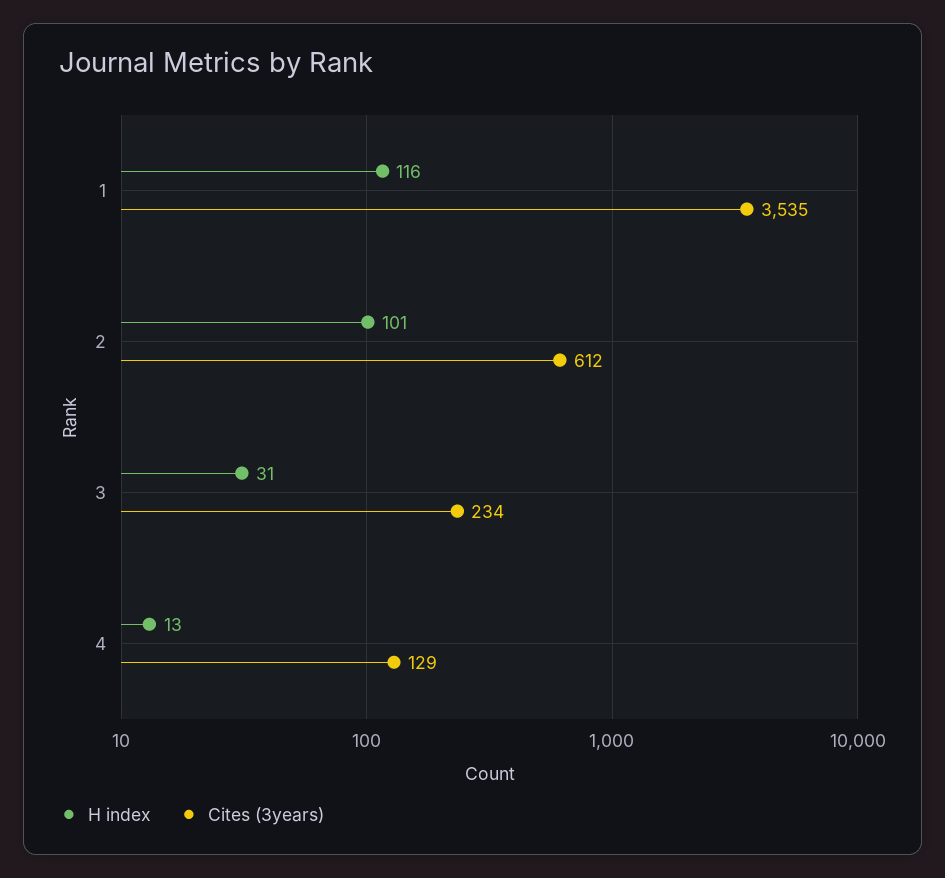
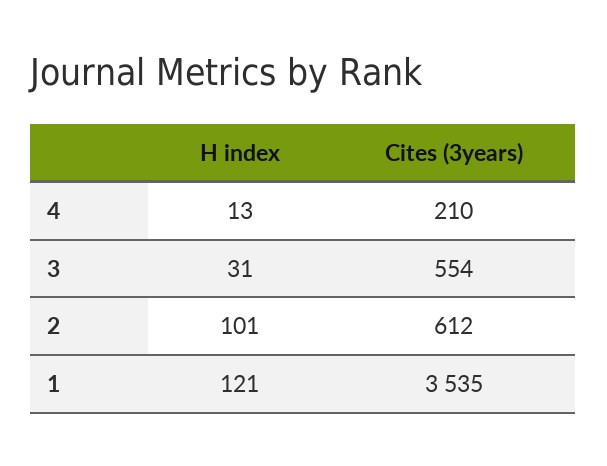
H index, 1: 116 -> 121
Cites (3years), 3: 234 -> 554
Cites (3years), 4: 129 -> 210

